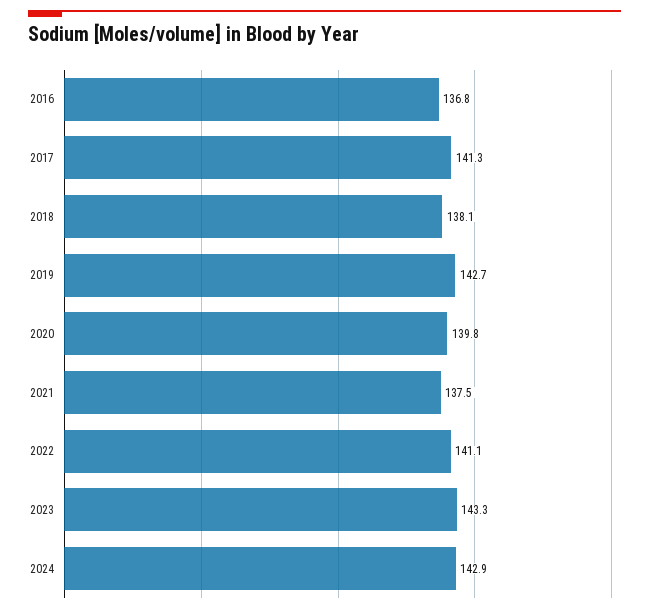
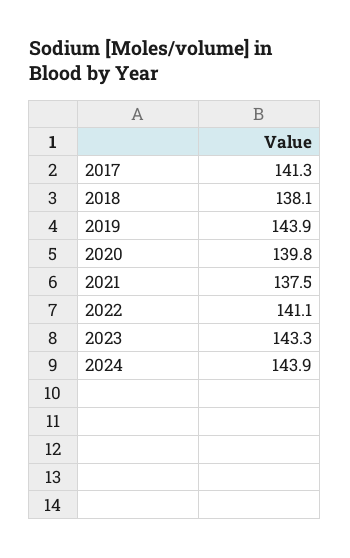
2016: 136.8 -> none
2019: 142.7 -> 143.9
2024: 142.9 -> 143.9

